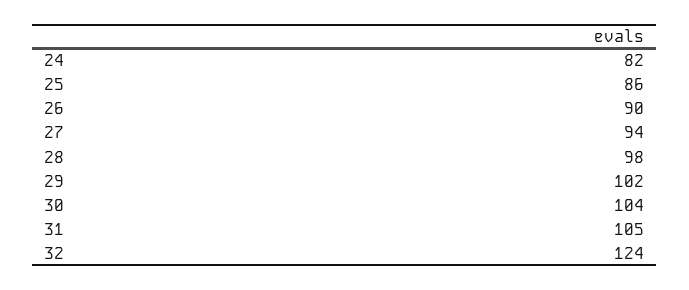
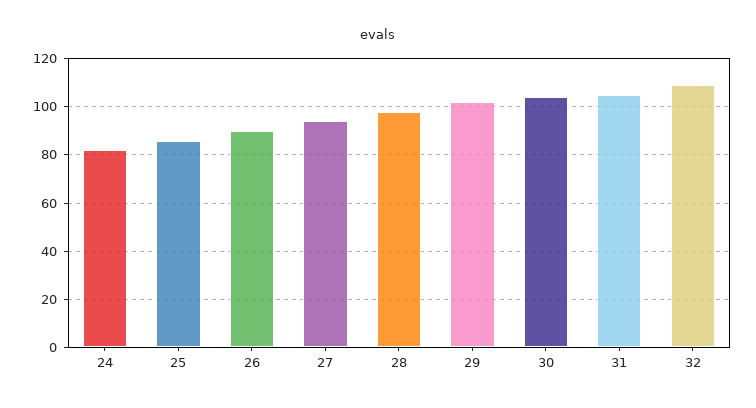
32: 124 -> 110

